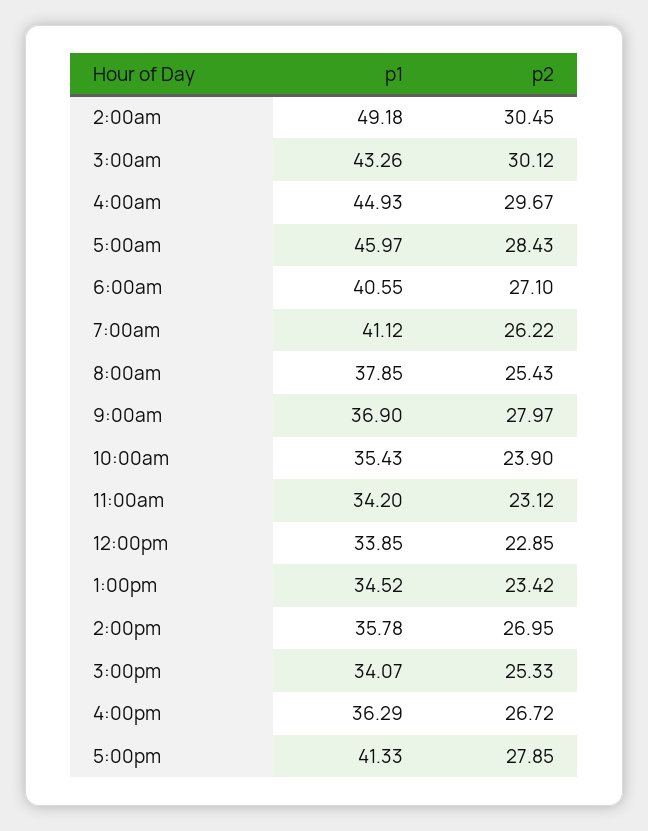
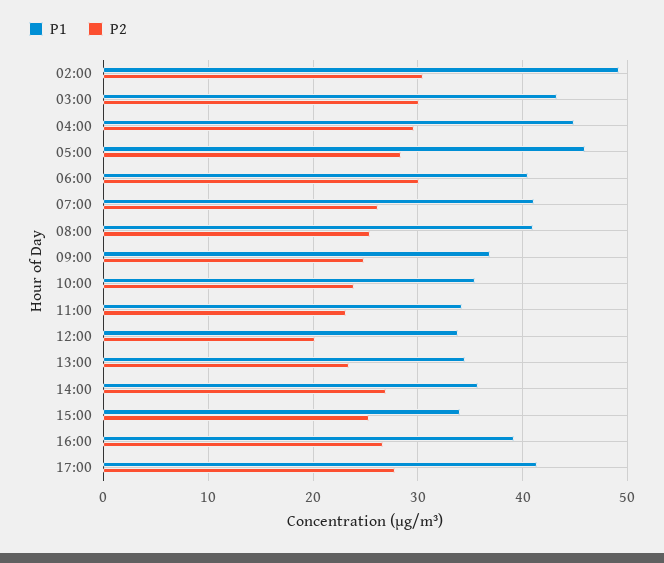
p2, 6:00am: 27.1 -> 30
p1, 8:00am: 37.85 -> 41
p2, 9:00am: 27.97 -> 25
p2, 12:00pm: 22.85 -> 20
p1, 4:00pm: 36.29 -> 39

